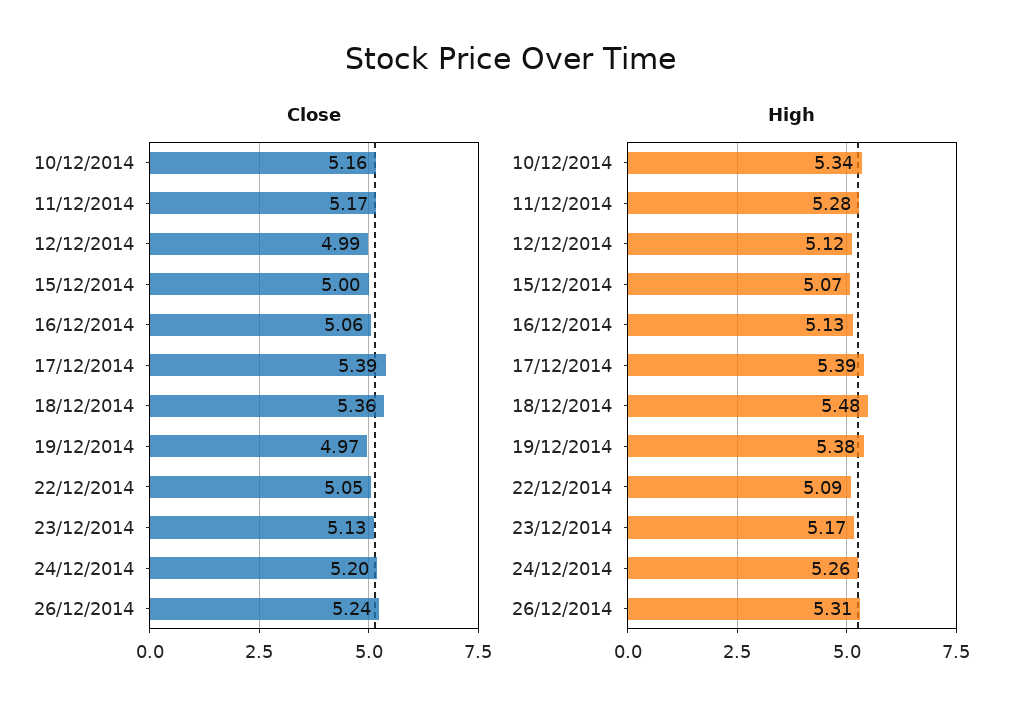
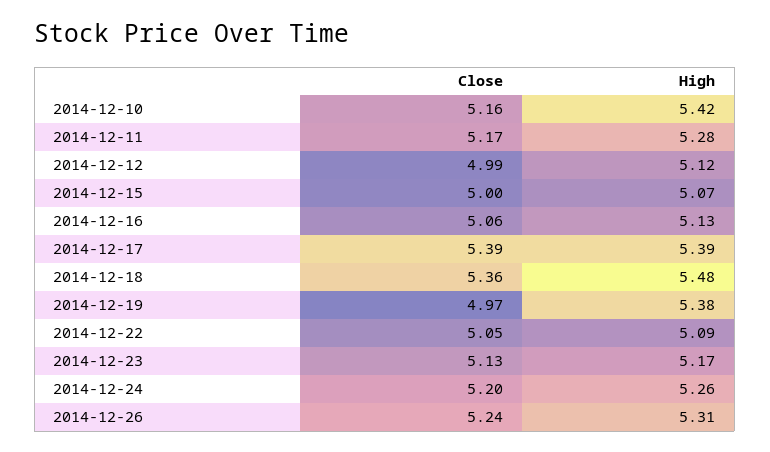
High, 10/12/2014: 5.34 -> 5.42

